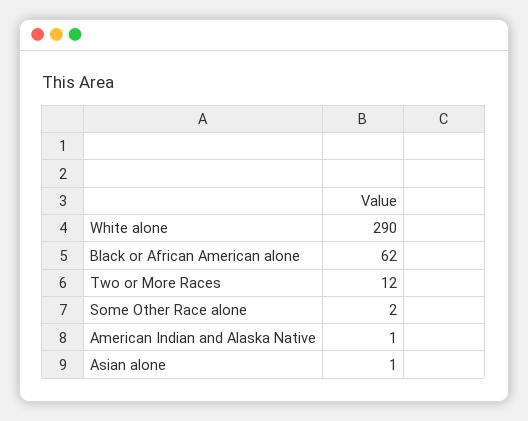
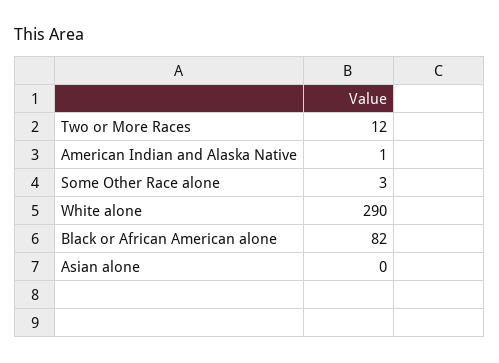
Black or African American alone: 62 -> 82
Some Other Race alone: 2 -> 3
Asian alone: 1 -> 0

